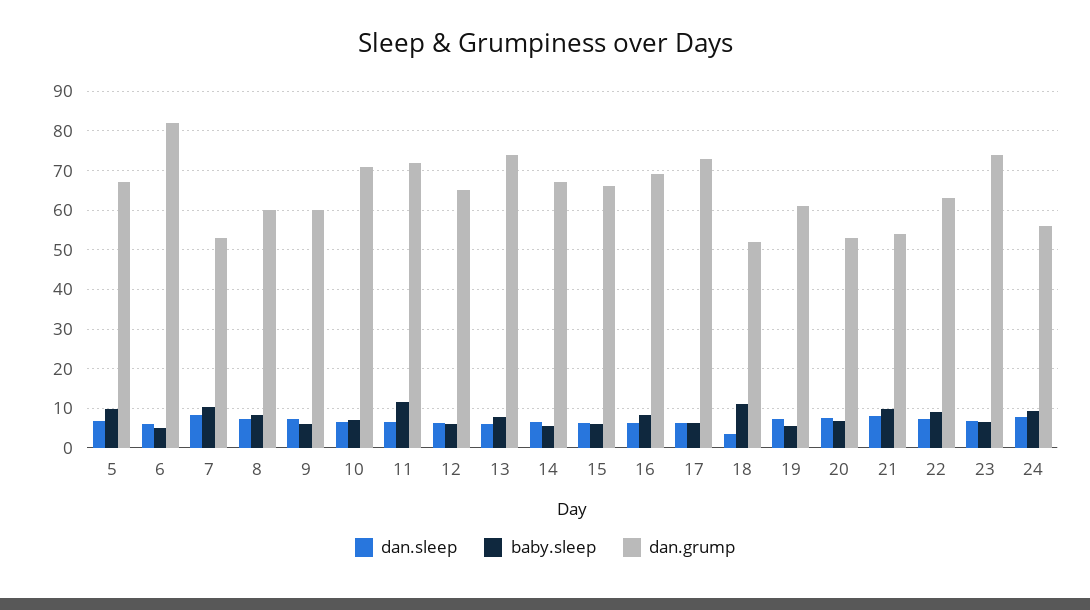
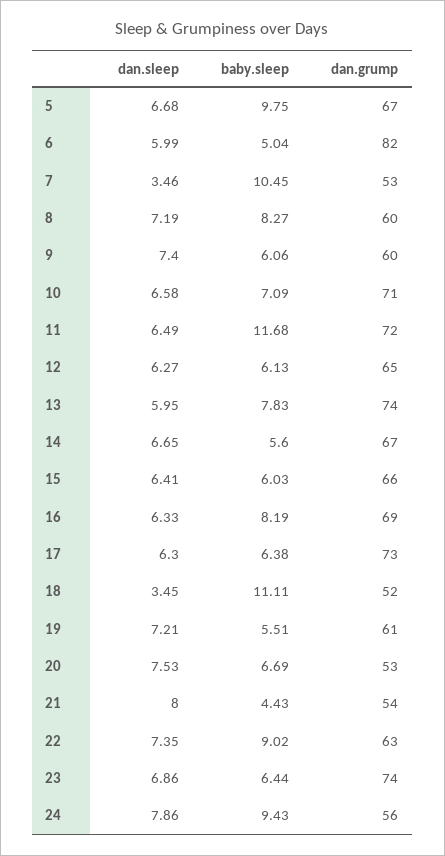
dan.sleep, 7: 8 -> 3.46
baby.sleep, 21: 10 -> 4.43

